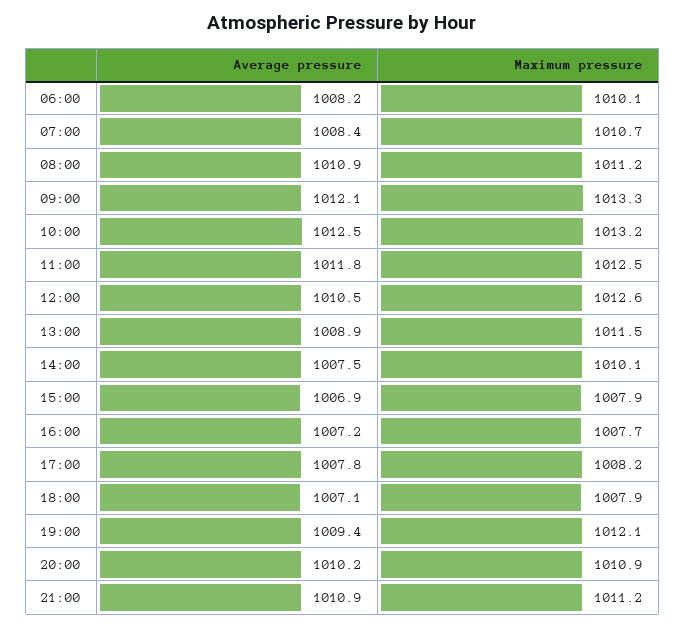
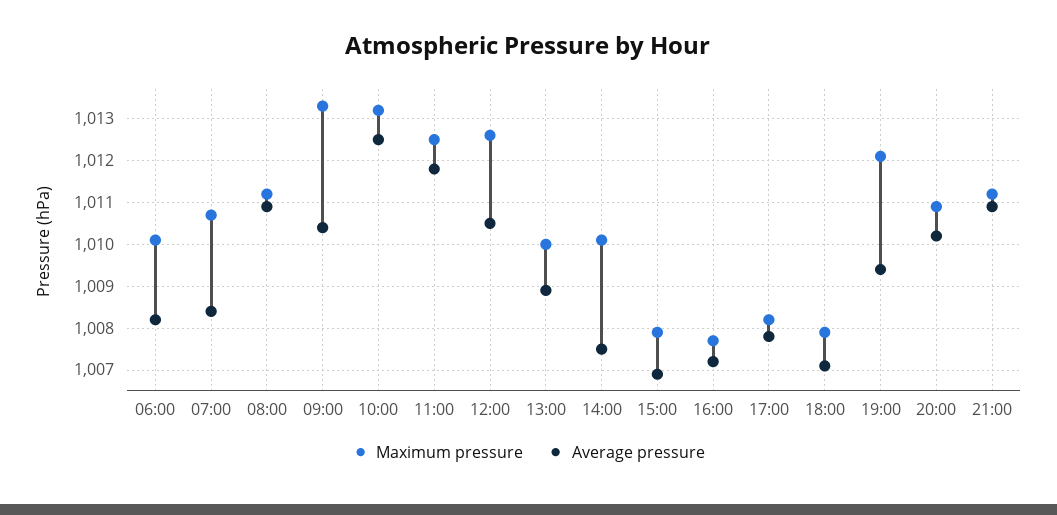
Average pressure, 09:00: 1012.1 -> 1010.5
Maximum pressure, 13:00: 1011.5 -> 1010

